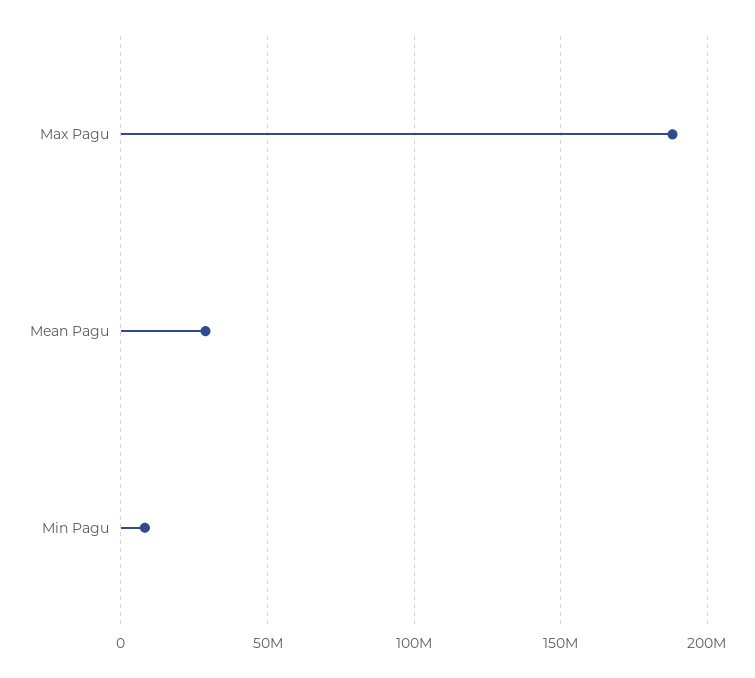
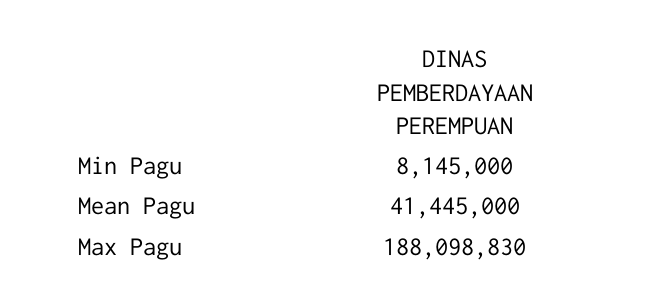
Mean Pagu: 30000000 -> 41445000

